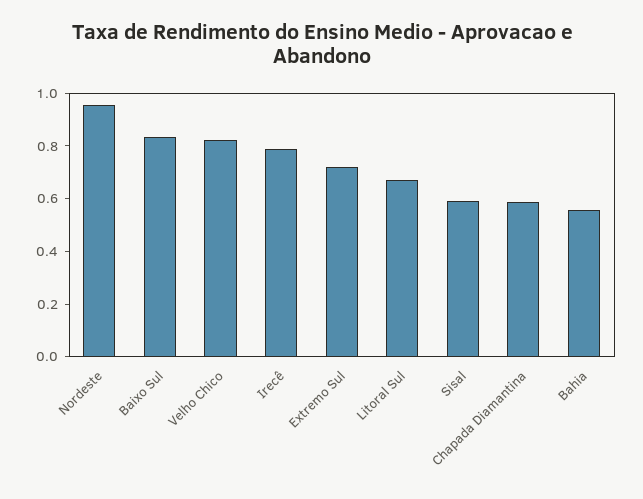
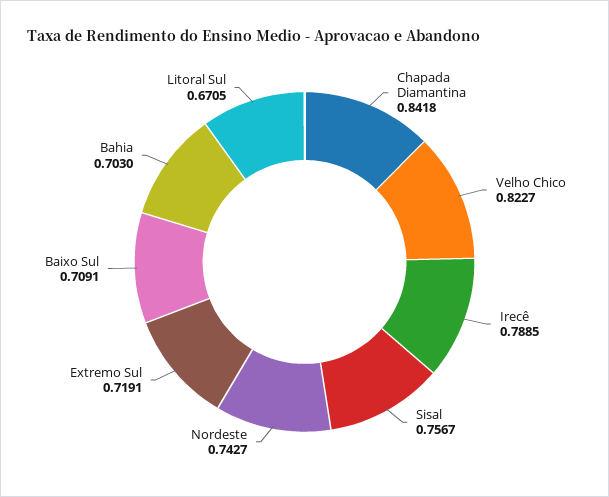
Nordeste: 0.95 -> 0.7427
Baixo Sul: 0.85 -> 0.7091
Sisal: 0.6 -> 0.7567
Chapada Diamantina: 0.6 -> 0.8418
Bahia: 0.55 -> 0.703

